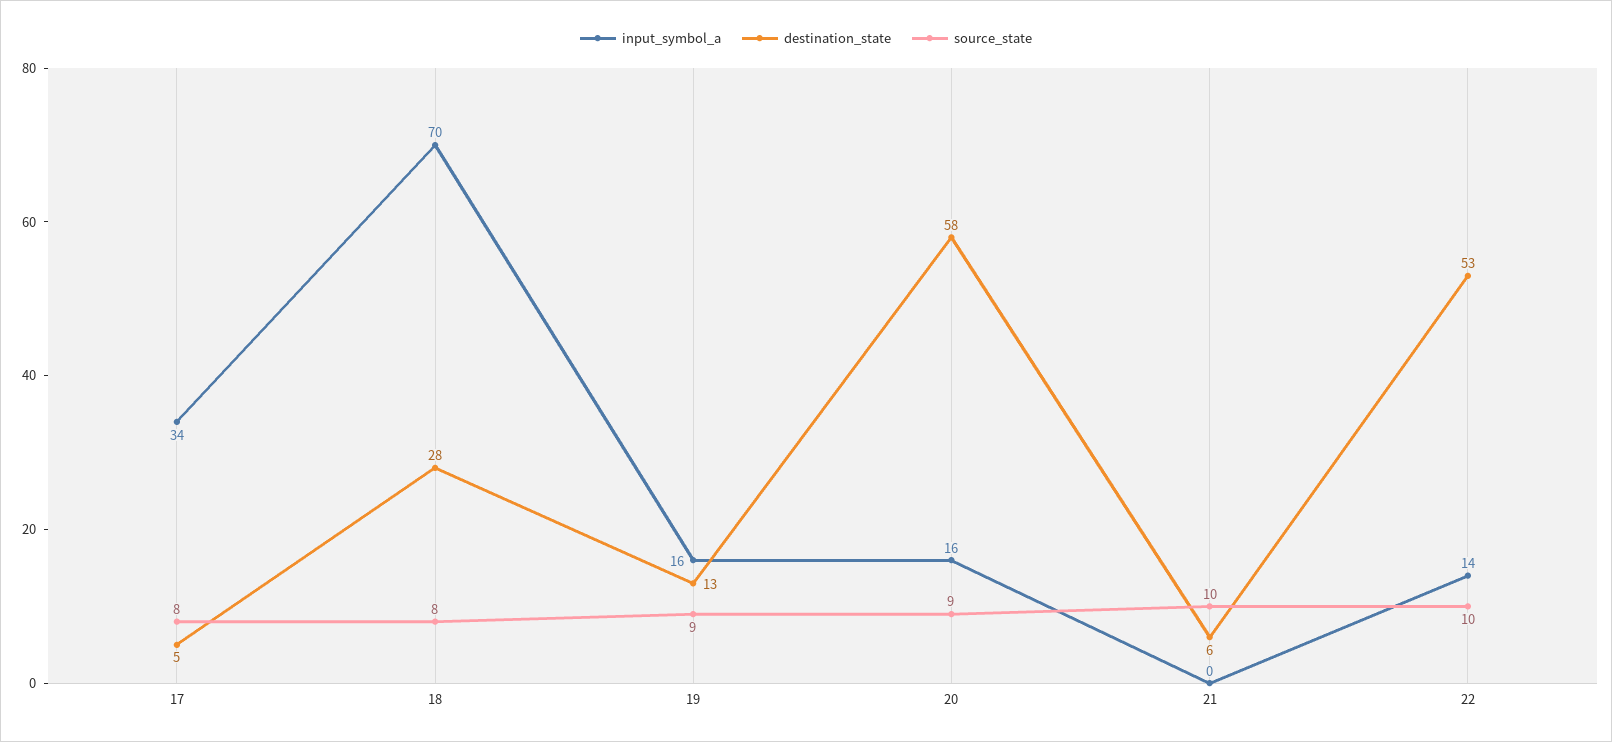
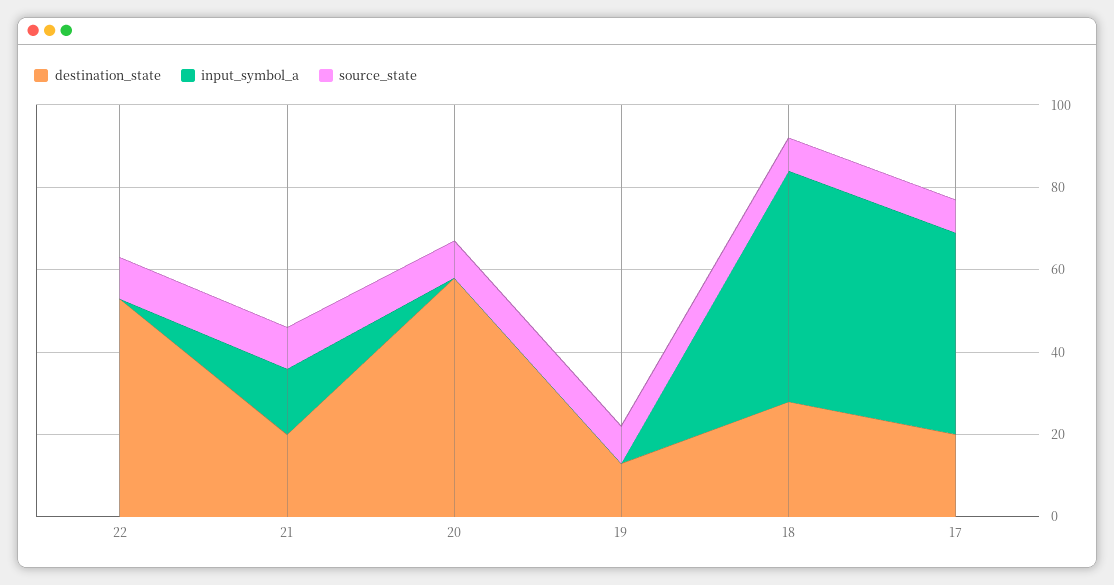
input_symbol_a, 17: 34 -> 50
destination_state, 17: 5 -> 20
input_symbol_a, 18: 70 -> 55
input_symbol_a, 19: 16 -> 0
input_symbol_a, 20: 16 -> 0
input_symbol_a, 21: 0 -> 15
destination_state, 21: 6 -> 20
input_symbol_a, 22: 14 -> 0

